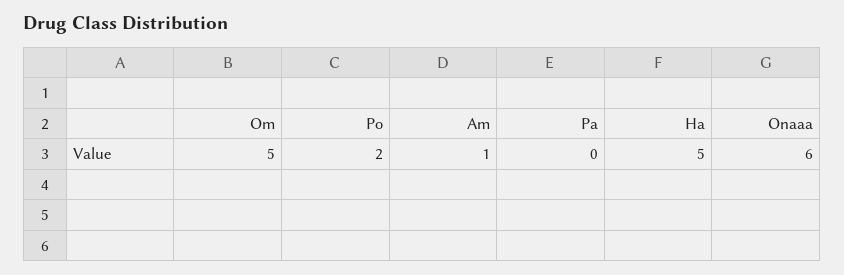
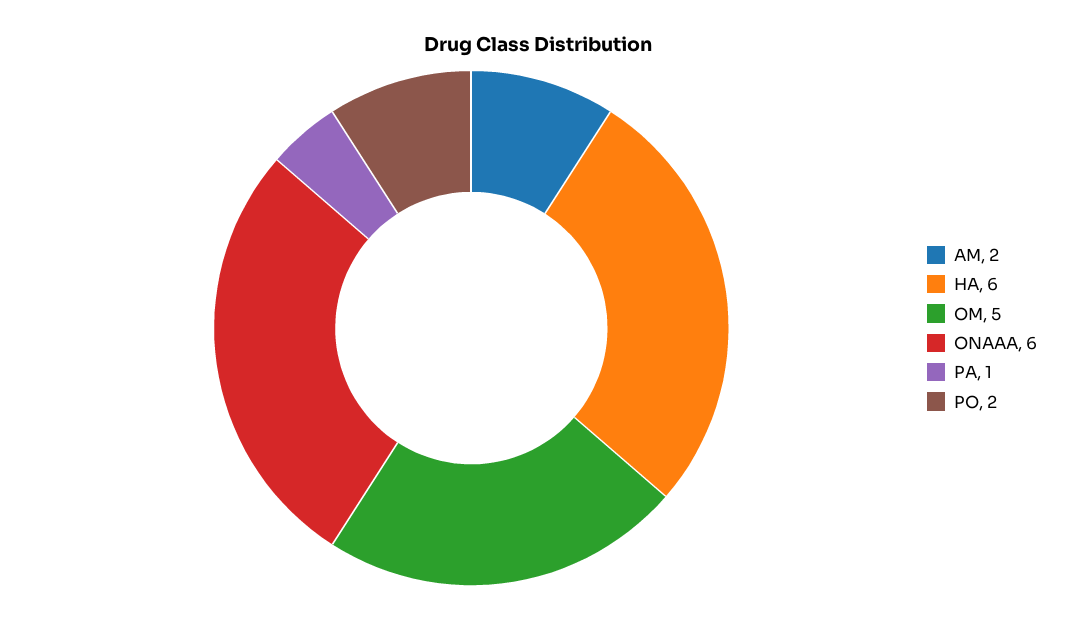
Am: 1 -> 2
Pa: 0 -> 1
Ha: 5 -> 6

